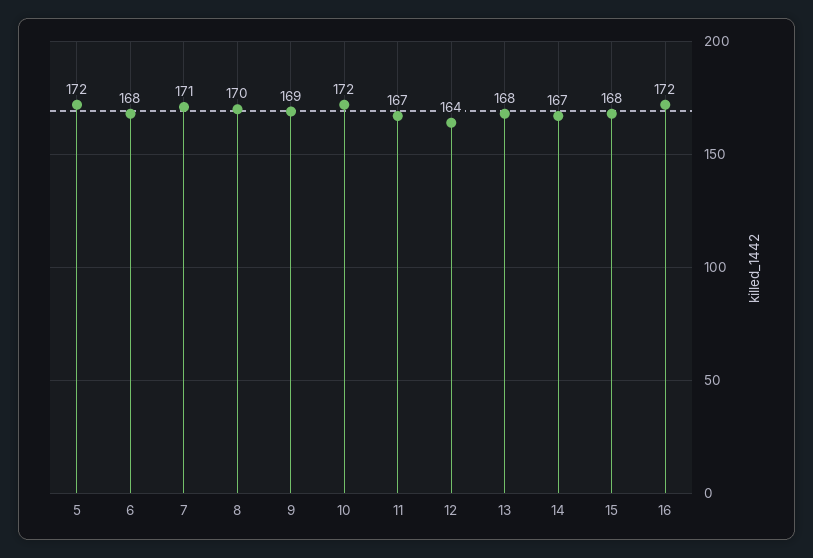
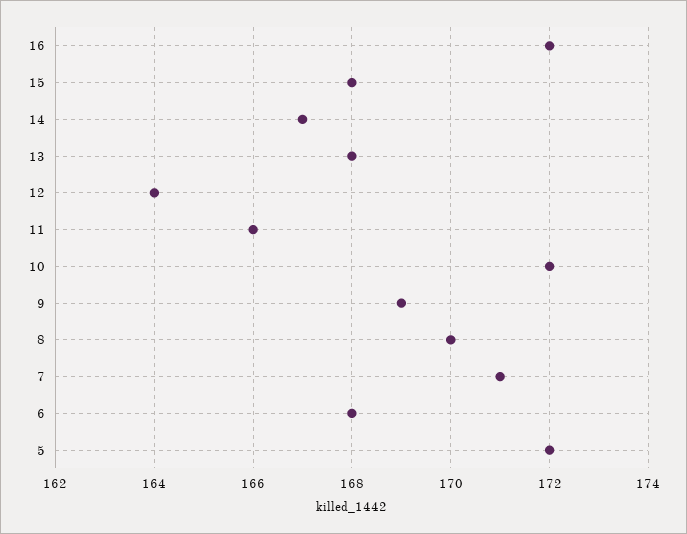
11: 167 -> 166

